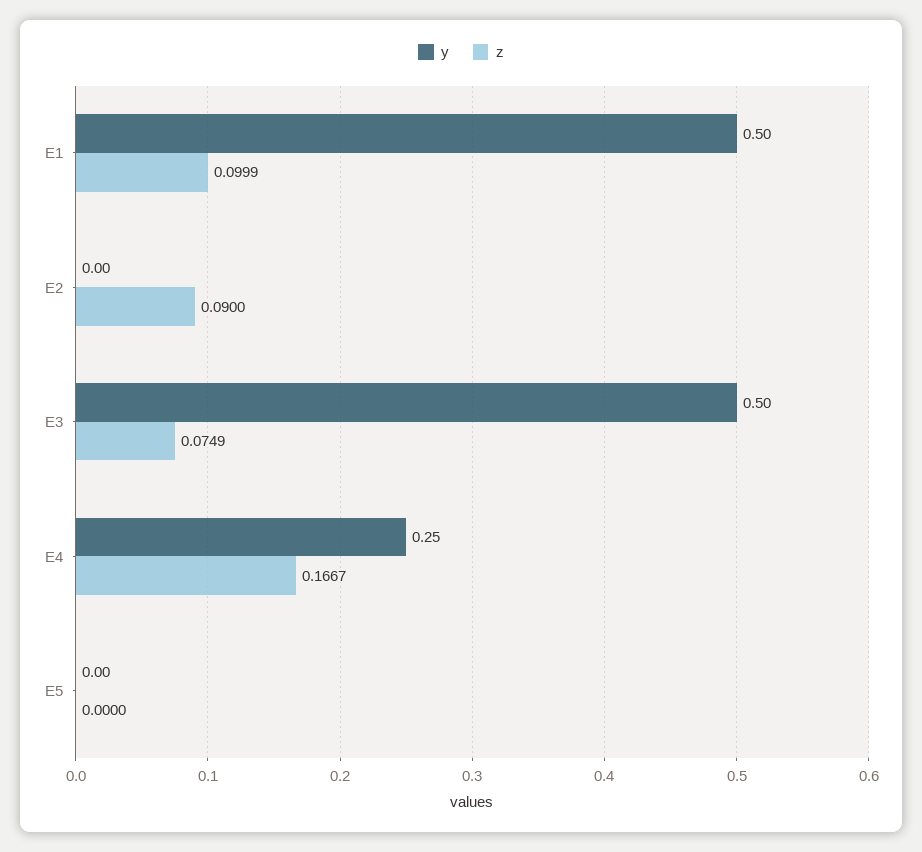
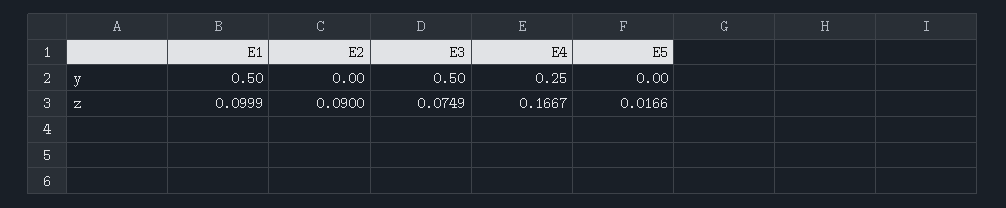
z, E5: 0 -> 0.0166

